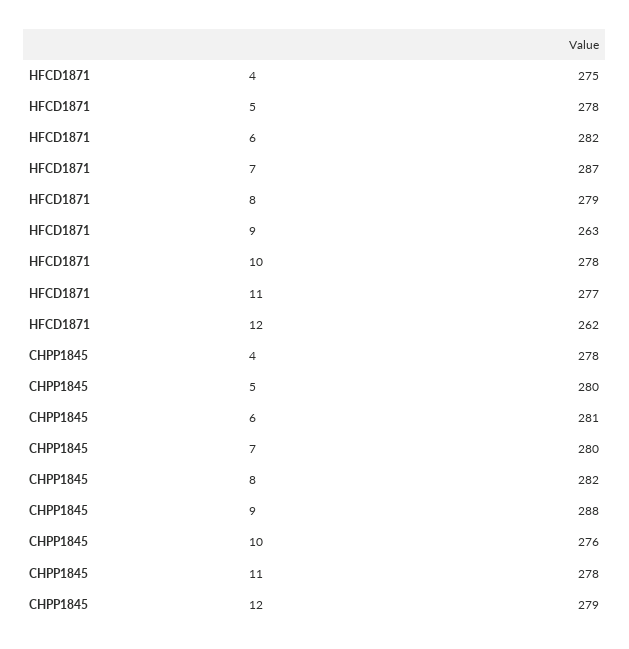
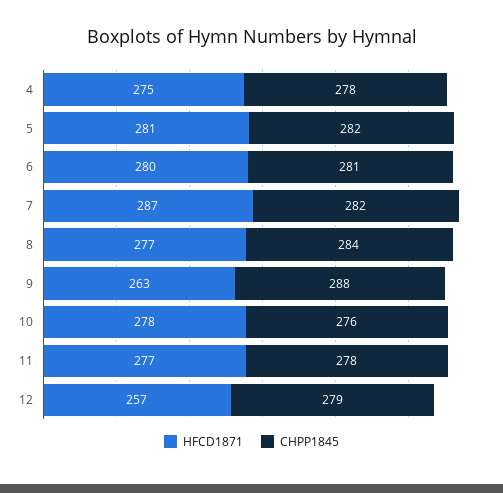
HFCD1871, 5: 278 -> 281
HFCD1871, 6: 282 -> 280
HFCD1871, 8: 279 -> 277
HFCD1871, 12: 262 -> 257
CHPP1845, 5: 280 -> 282
CHPP1845, 7: 280 -> 282
CHPP1845, 8: 282 -> 284

